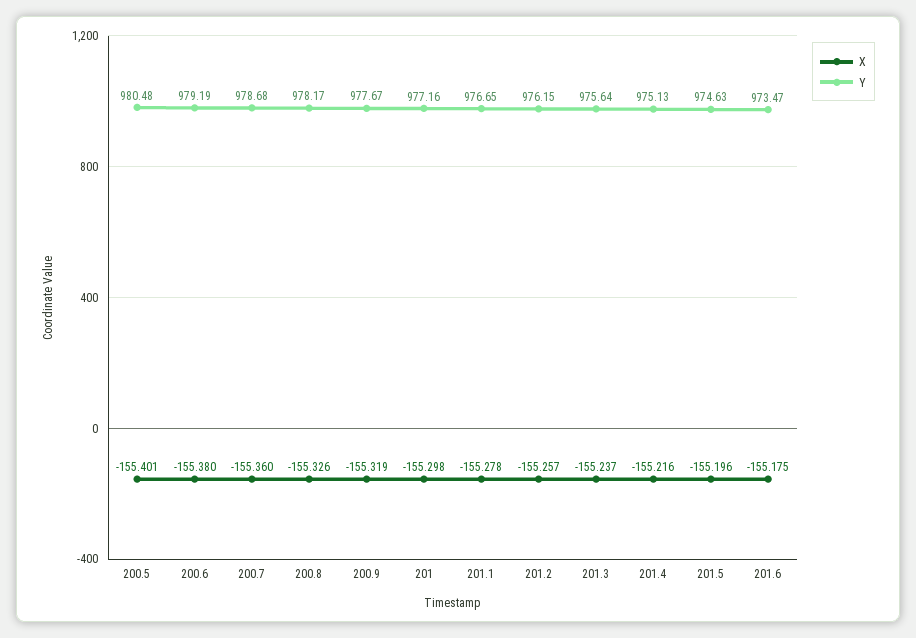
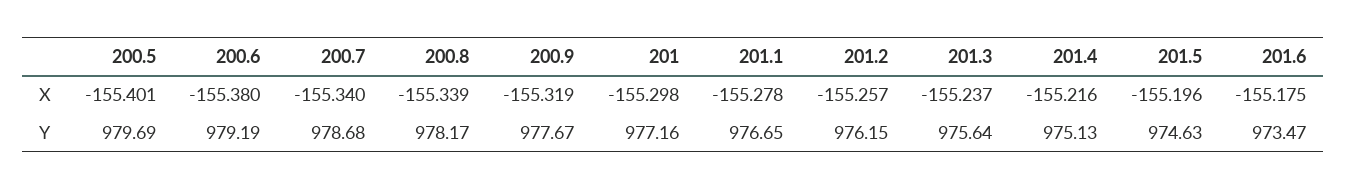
Y, 200.5: 980.48 -> 979.69
X, 200.7: -155.36 -> -155.34
X, 200.8: -155.326 -> -155.339

